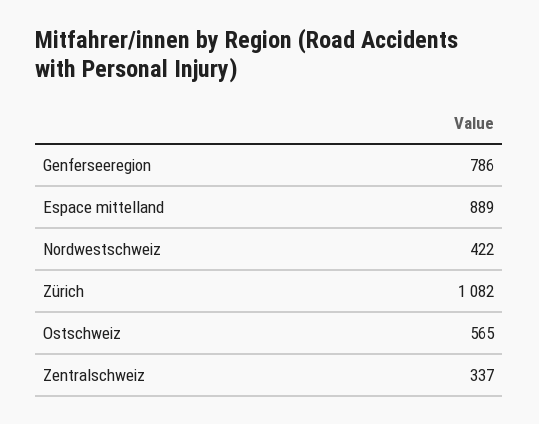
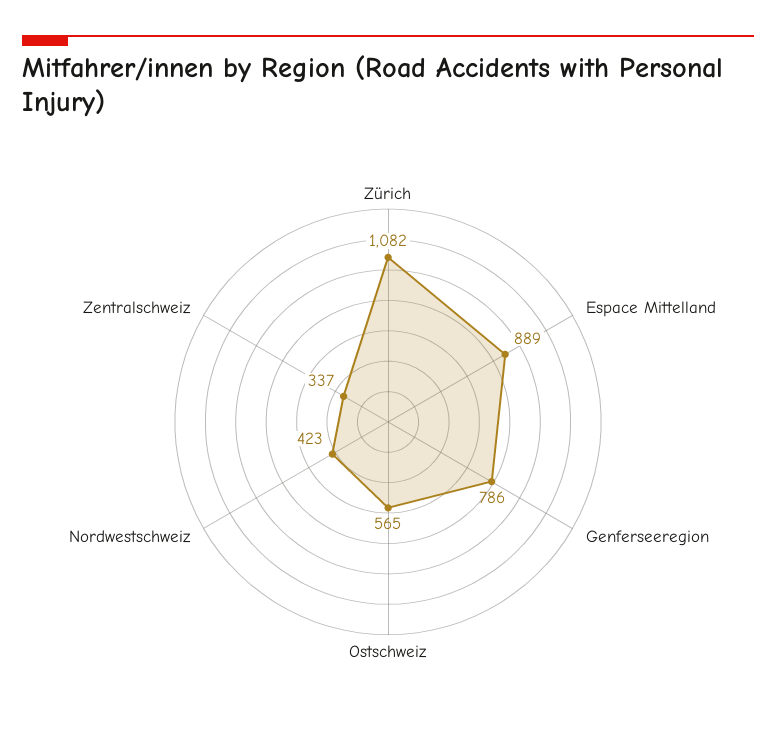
Nordwestschweiz: 422 -> 423

